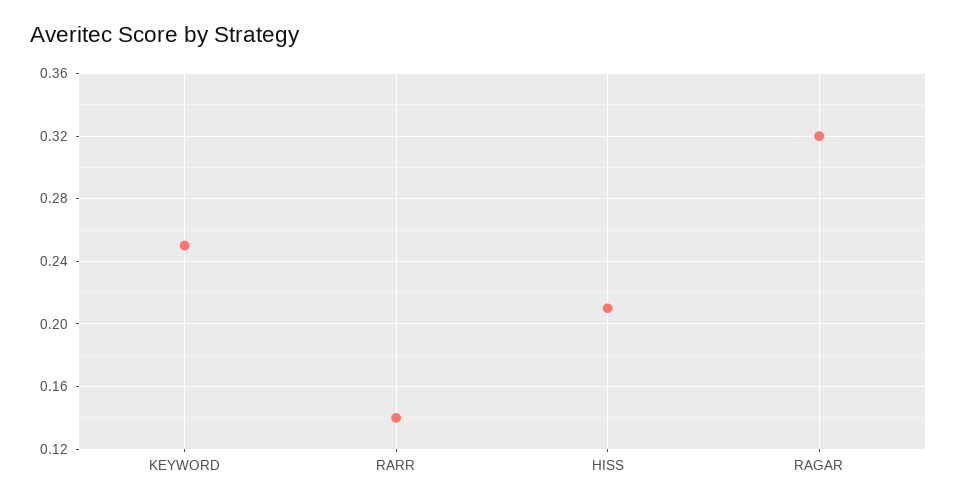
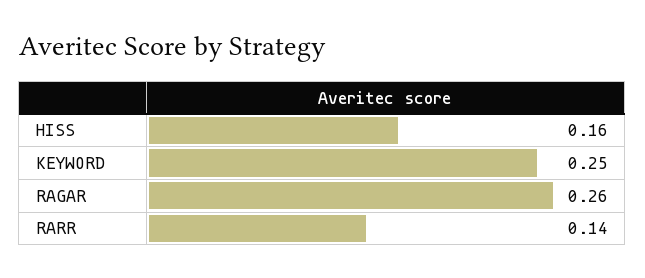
HISS: 0.21 -> 0.16
RAGAR: 0.32 -> 0.26

